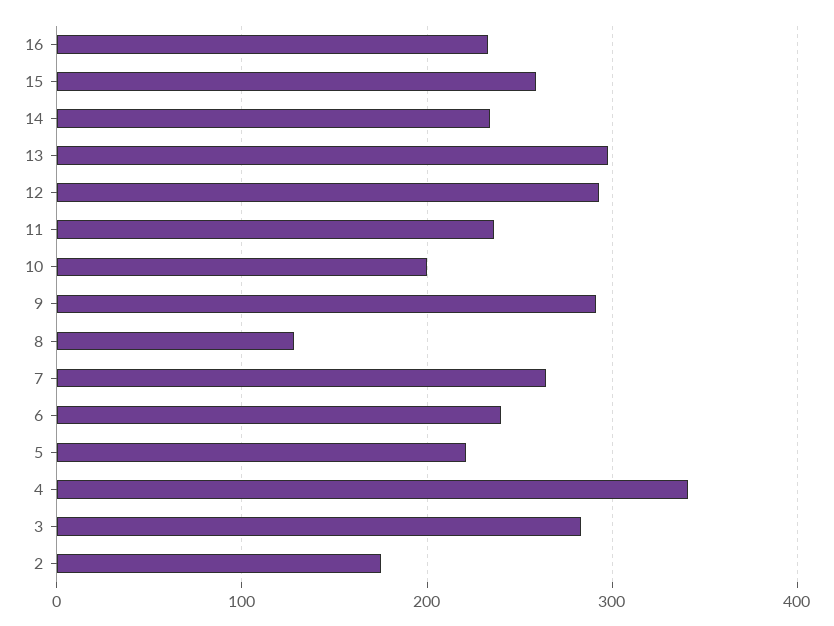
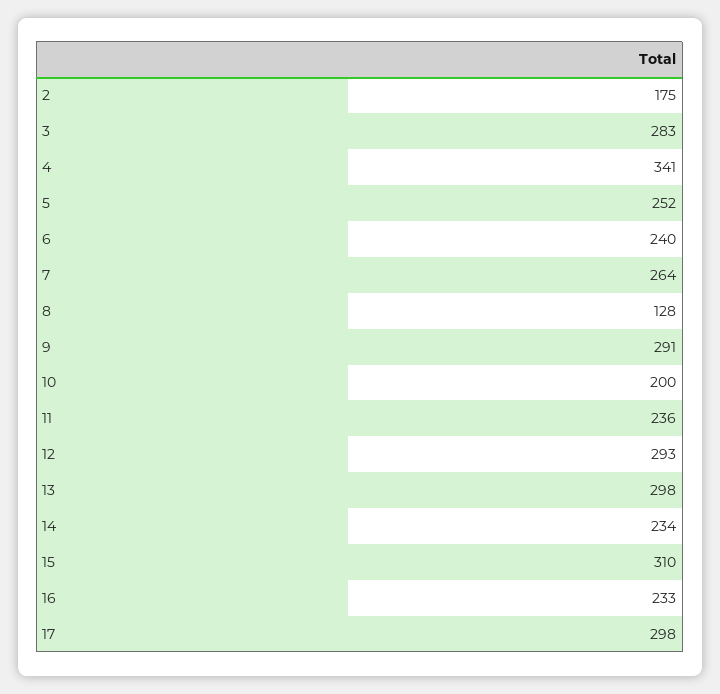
15: 260 -> 310
5: 220 -> 252
17: none -> 298

